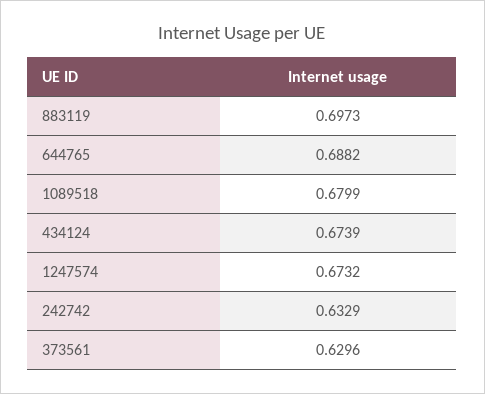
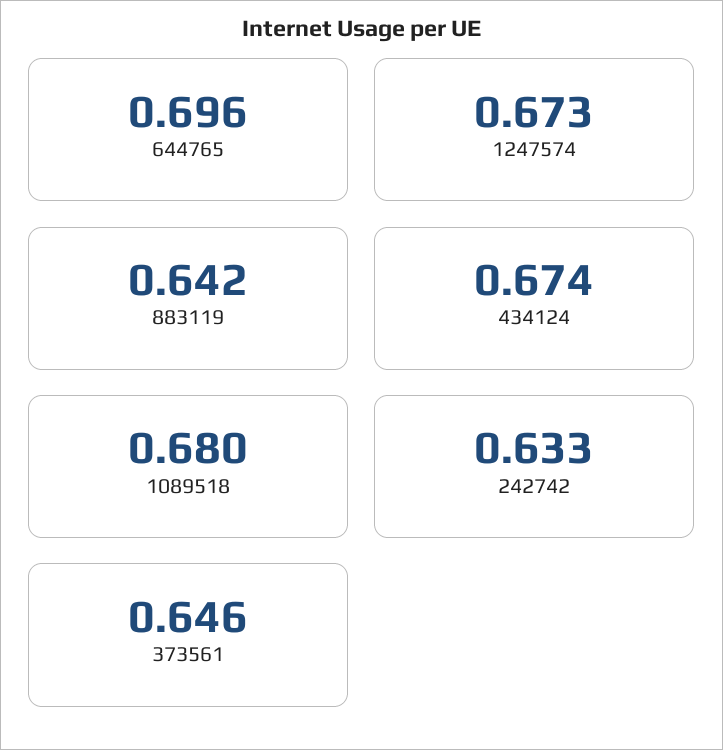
883119: 0.6973 -> 0.642
644765: 0.6882 -> 0.696
373561: 0.6296 -> 0.646

